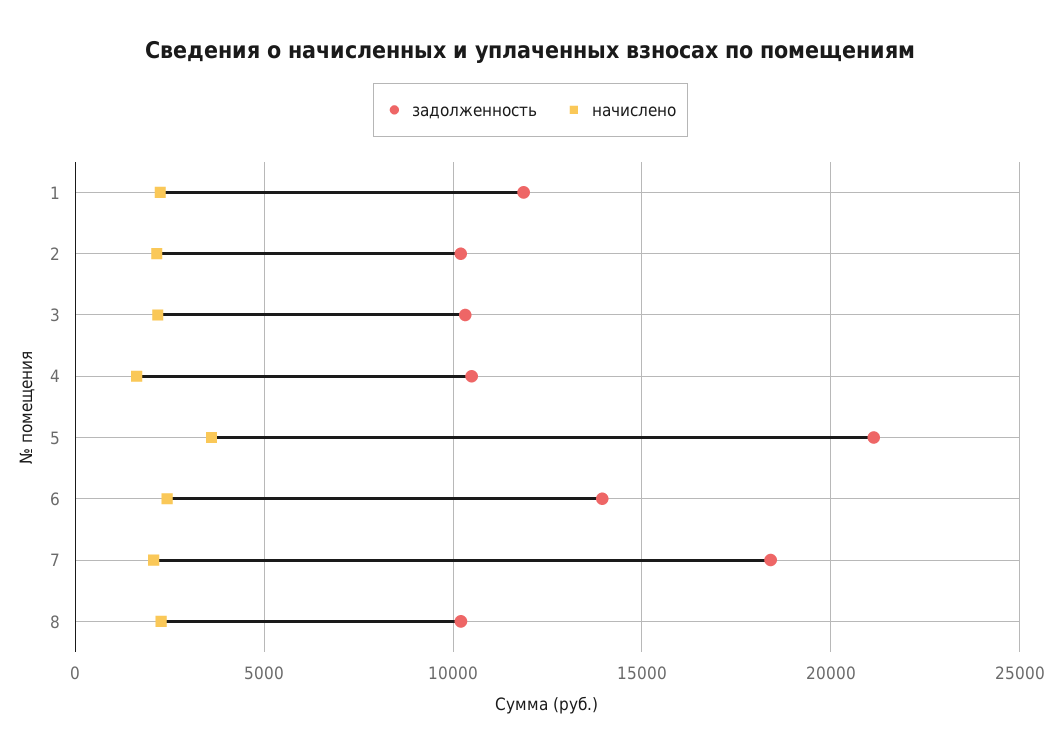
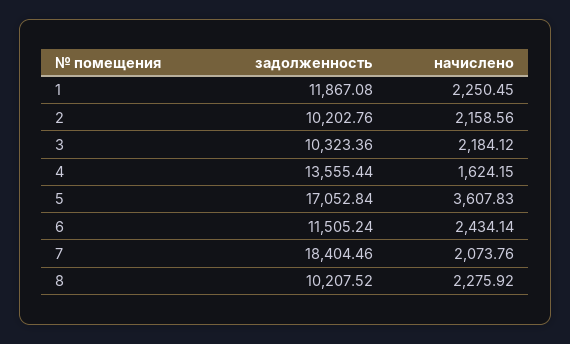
задолженность, 4: 10500 -> 13555.44
задолженность, 5: 21000 -> 17052.84
задолженность, 6: 14000 -> 11505.24

